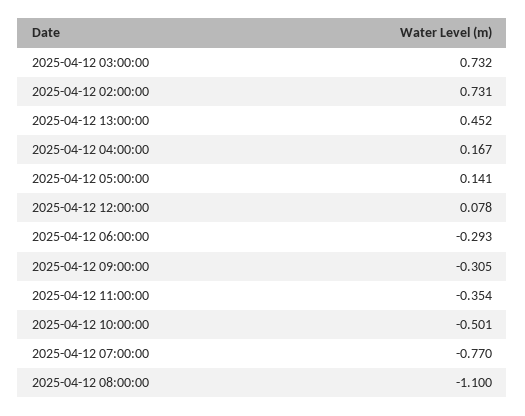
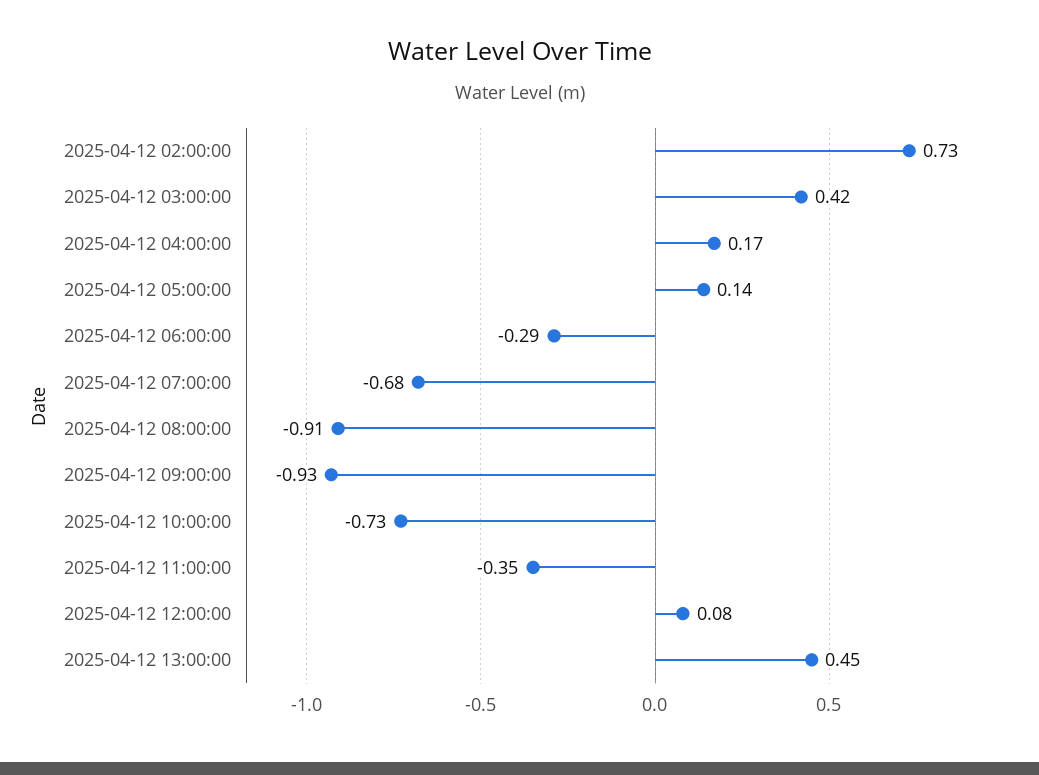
2025-04-12 03:00:00: 0.732 -> 0.42
2025-04-12 09:00:00: -0.305 -> -0.93
2025-04-12 10:00:00: -0.501 -> -0.73
2025-04-12 07:00:00: -0.77 -> -0.68
2025-04-12 08:00:00: -1.1 -> -0.91

